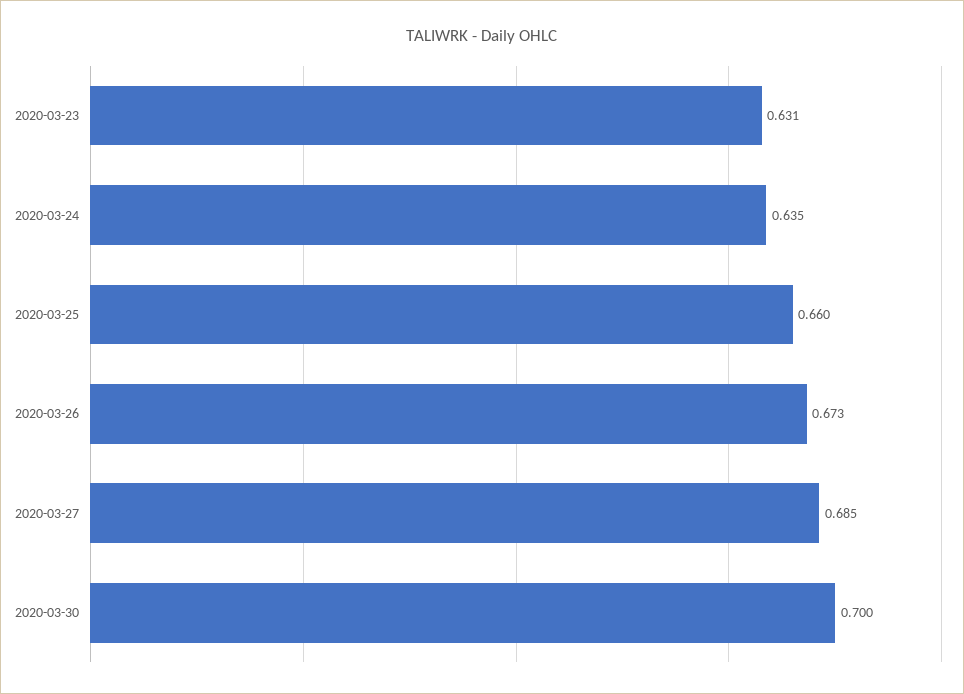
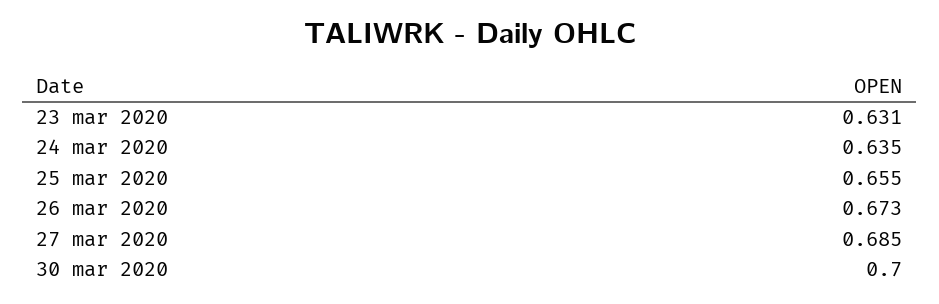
2020-03-25: 0.66 -> 0.655

